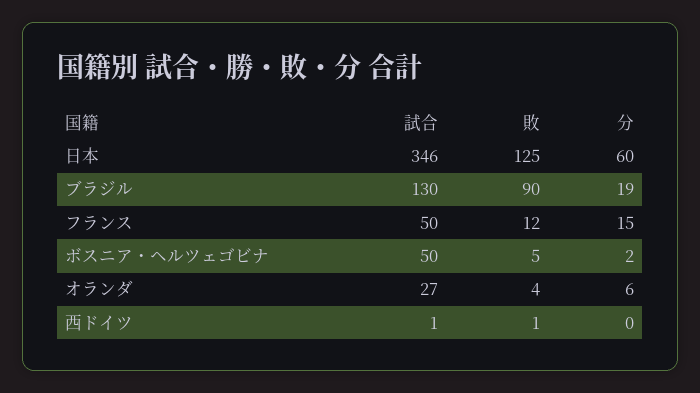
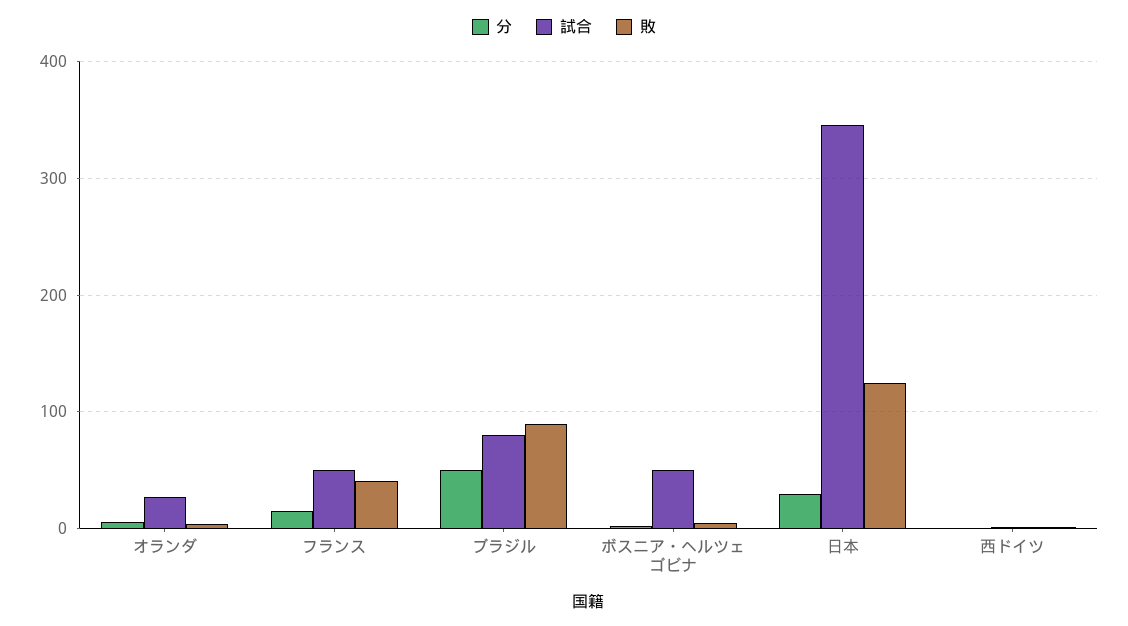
分, 日本: 60 -> 30
試合, ブラジル: 130 -> 80
分, ブラジル: 19 -> 50
敗, フランス: 12 -> 40

